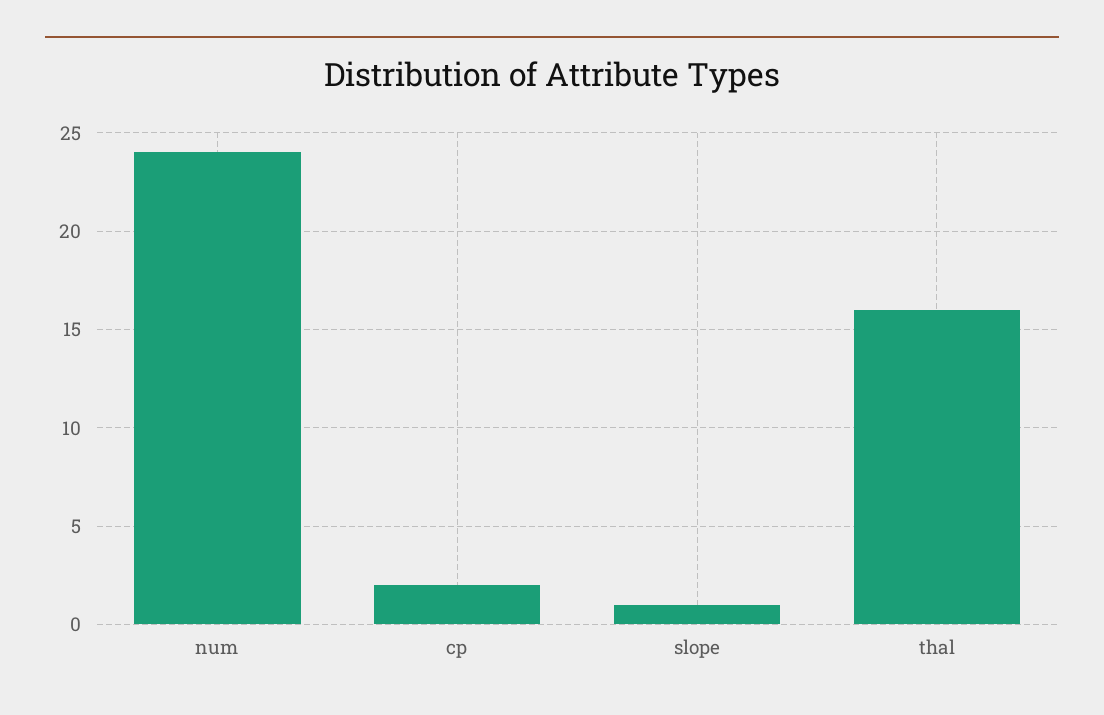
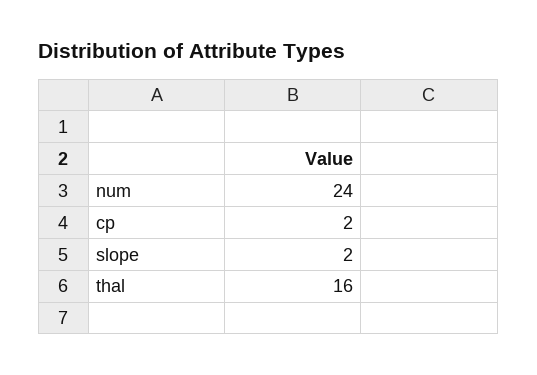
slope: 1 -> 2

